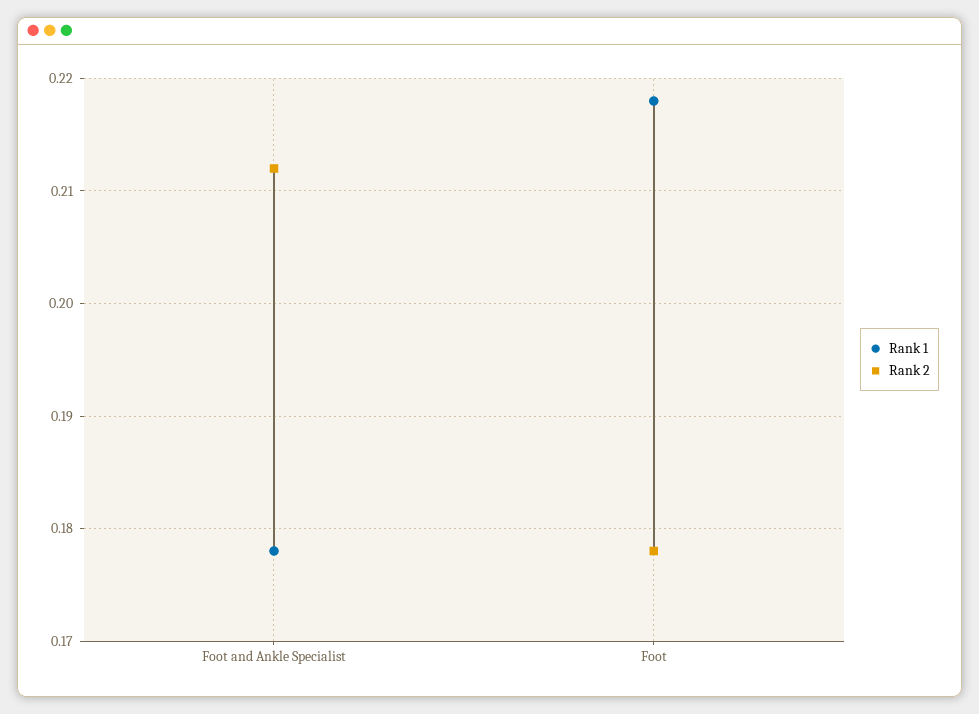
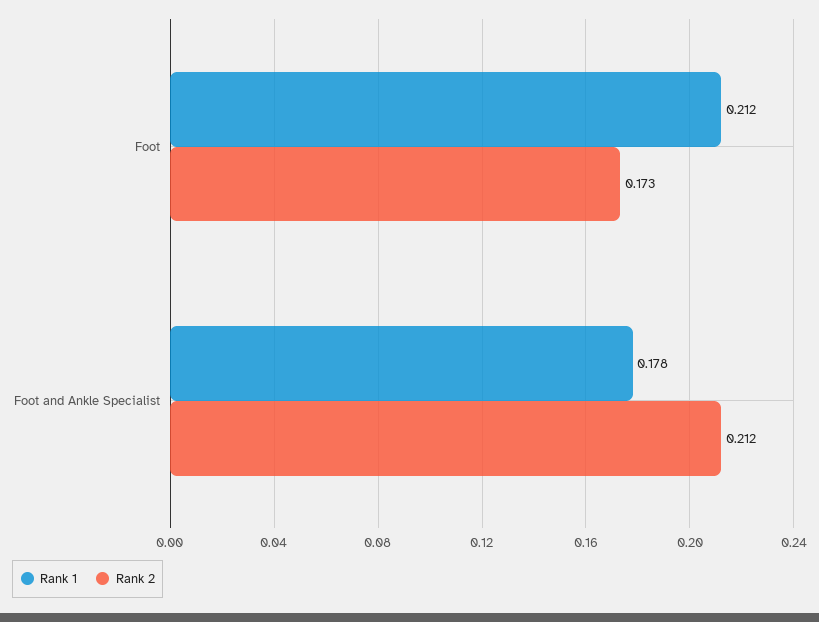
Rank 1, Foot: 0.218 -> 0.212
Rank 2, Foot: 0.178 -> 0.173

